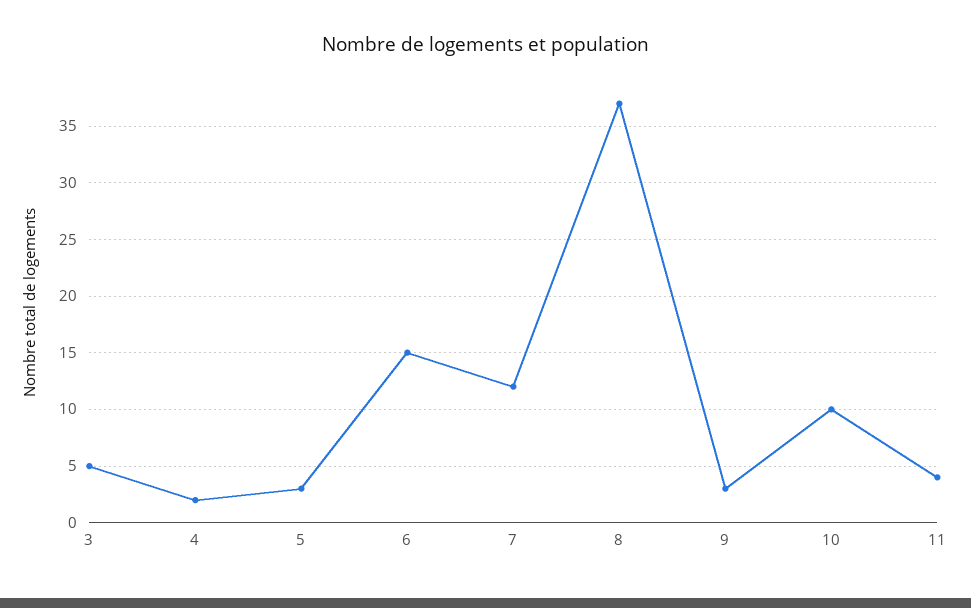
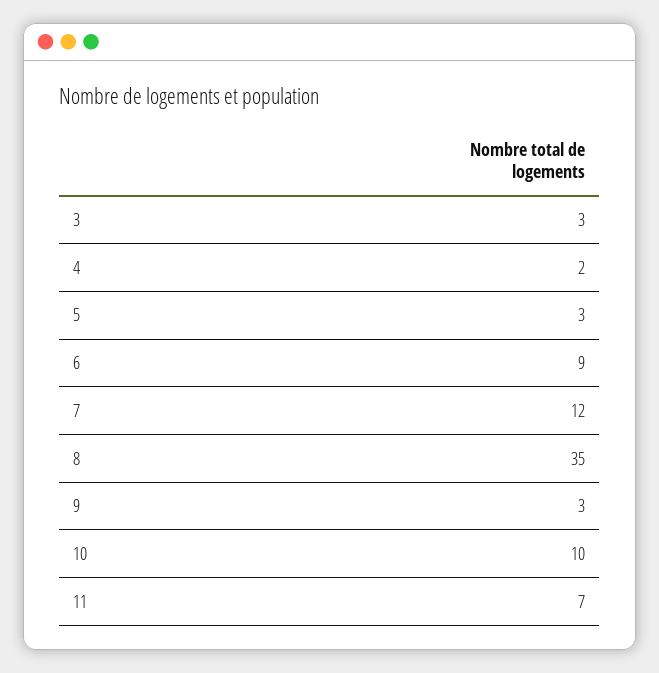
3: 5 -> 3
6: 15 -> 9
8: 37 -> 35
11: 4 -> 7

